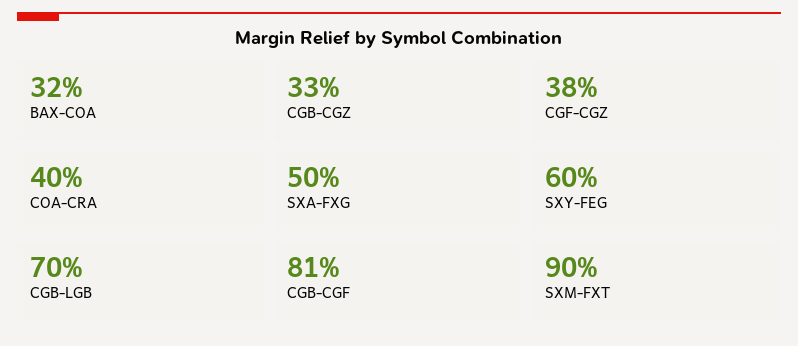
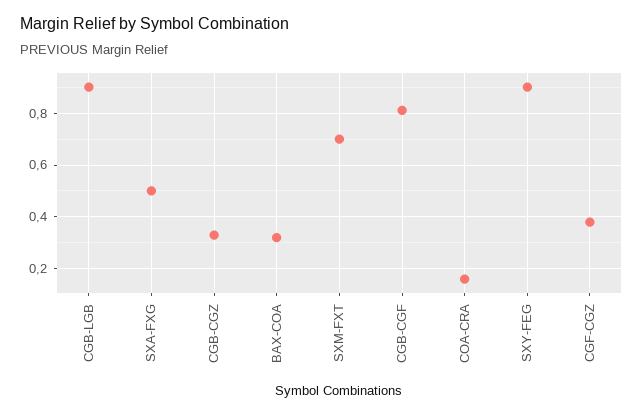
COA-CRA: 0.4 -> 0.15
SXY-FEG: 0.6 -> 0.9
CGB-LGB: 0.7 -> 0.9
SXM-FXT: 0.9 -> 0.7

